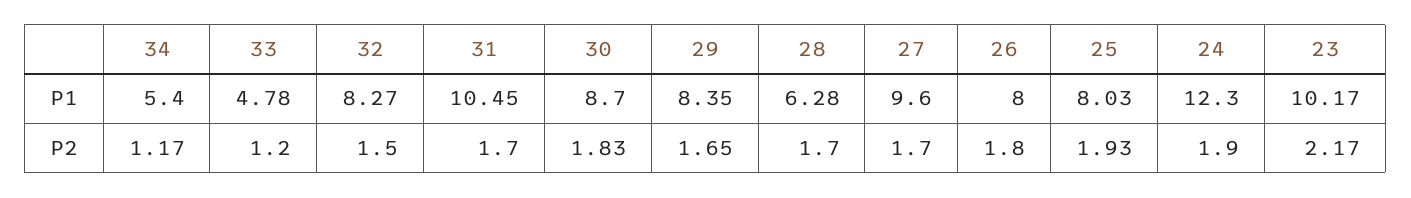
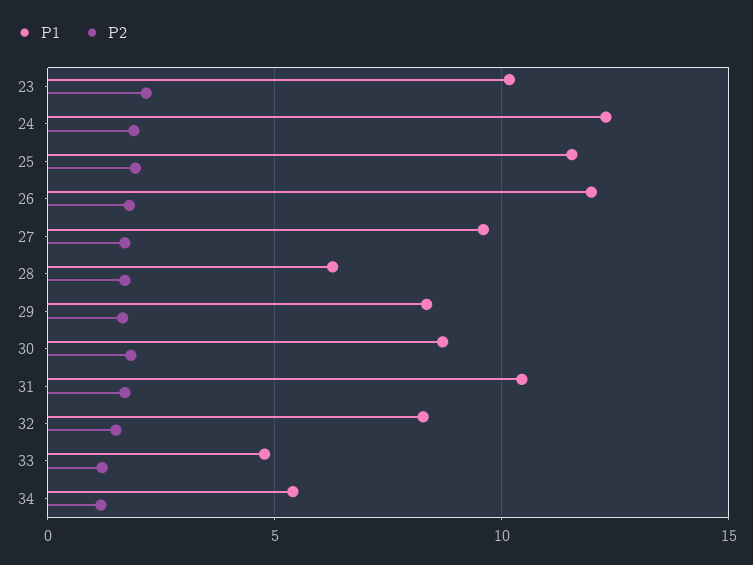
P1, 26: 8 -> 12
P1, 25: 8.03 -> 11.5

